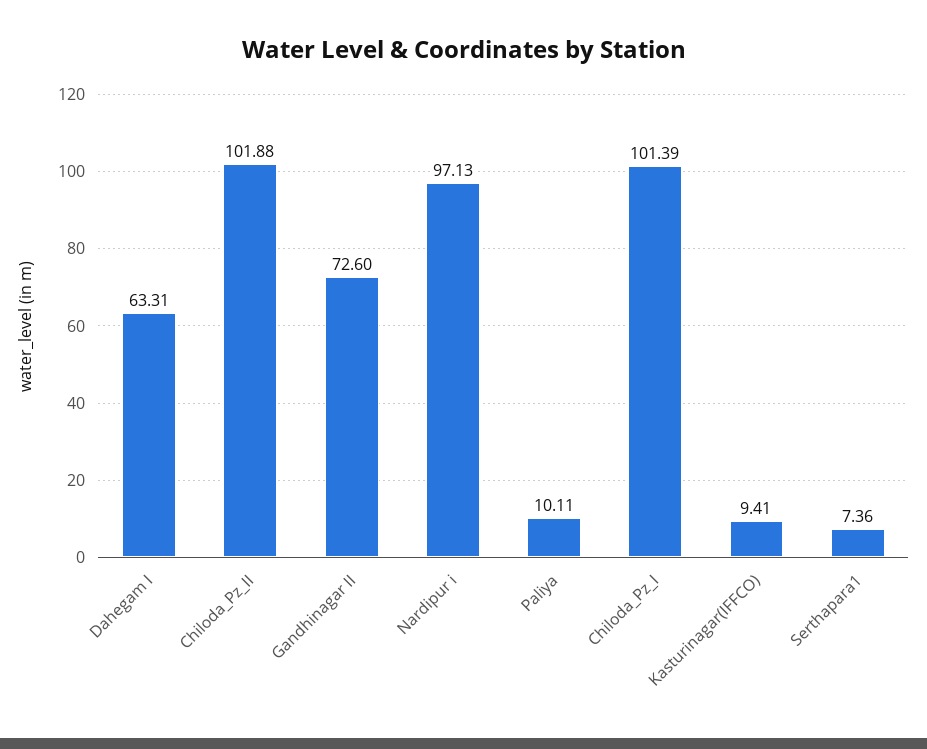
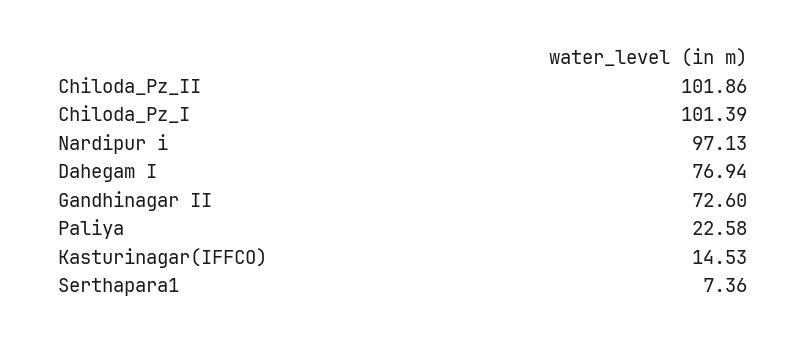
Dahegam I: 63.31 -> 76.94
Chiloda_Pz_II: 101.88 -> 101.86
Paliya: 10.11 -> 22.58
Kasturinagar(IFFCO): 9.41 -> 14.53

